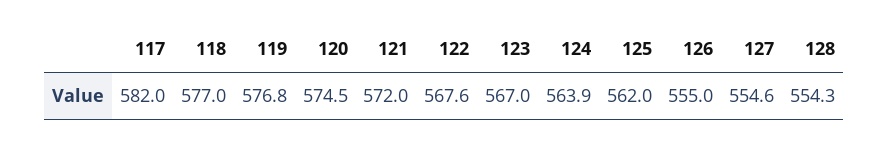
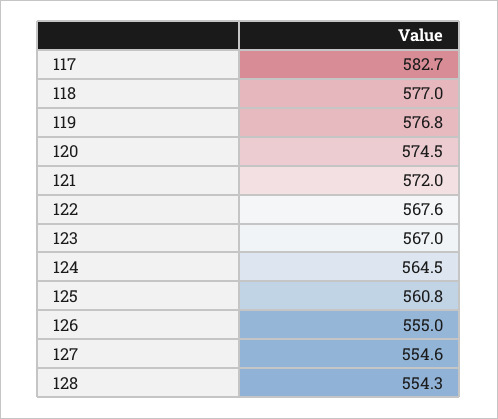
117: 582 -> 582.7
124: 563.9 -> 564.5
125: 562 -> 560.8

